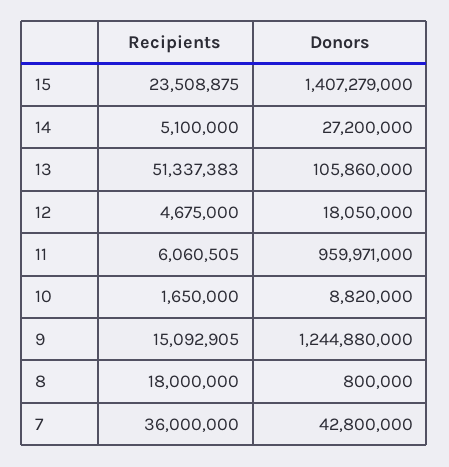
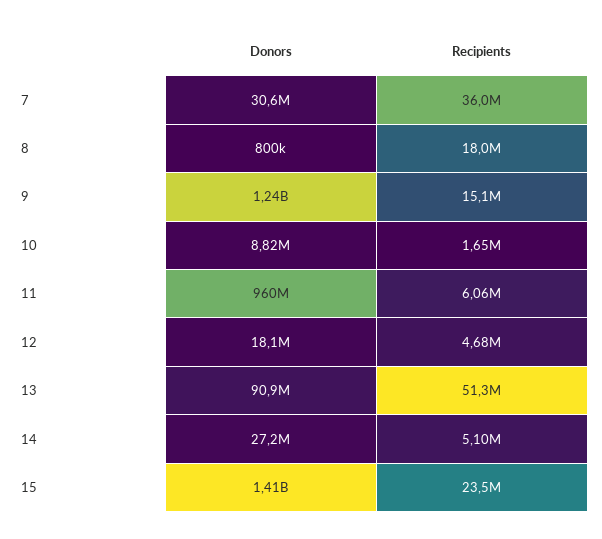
Donors, 13: 105860000 -> 90900000
Donors, 7: 42800000 -> 30600000

